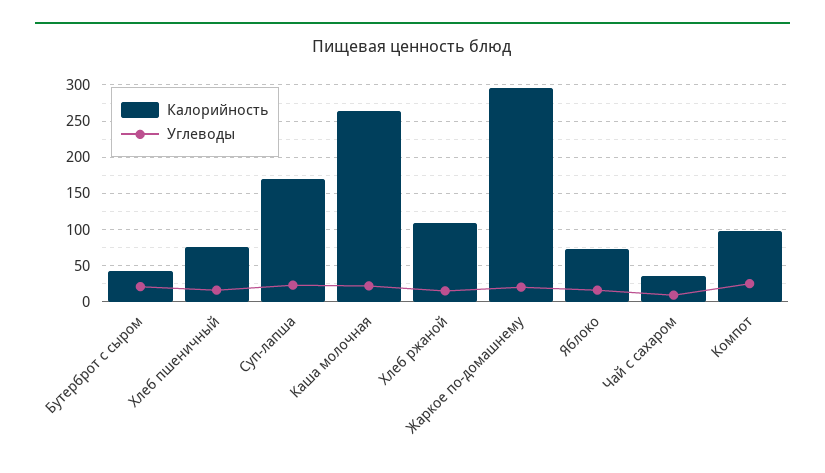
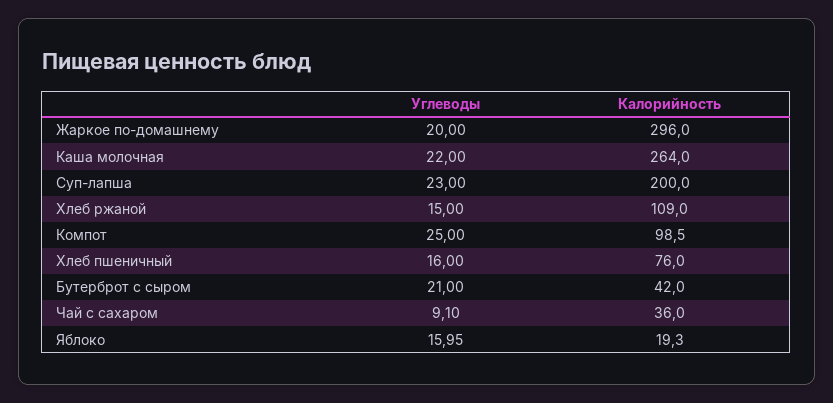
Калорийность, Суп-лапша: 170 -> 200
Калорийность, Яблоко: 70 -> 19.3

